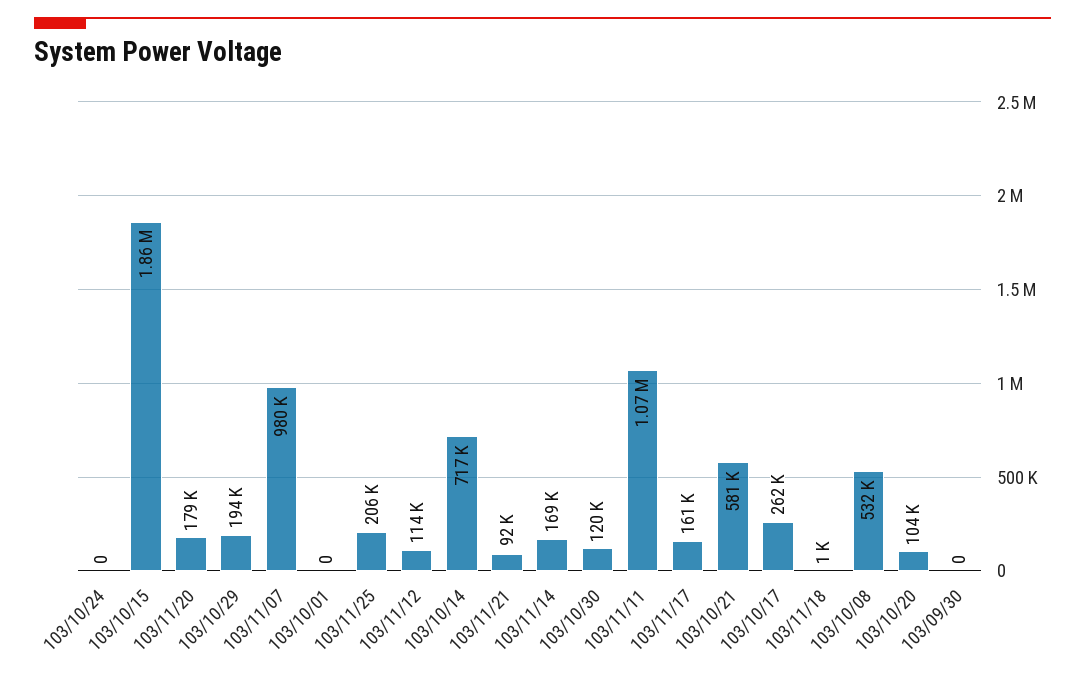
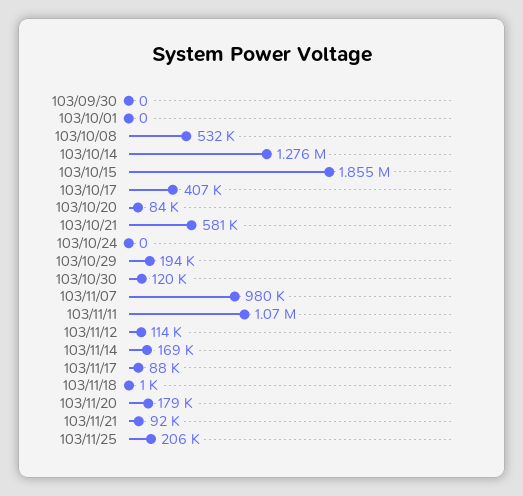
103/10/14: 717000 -> 1276000
103/11/17: 161000 -> 88000
103/10/17: 262000 -> 407000
103/10/20: 104000 -> 84000

